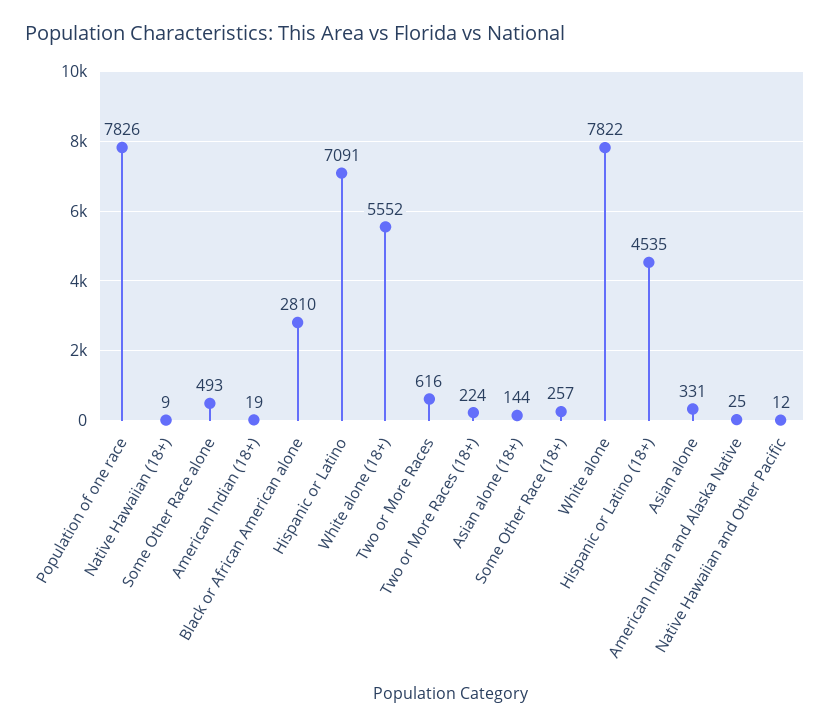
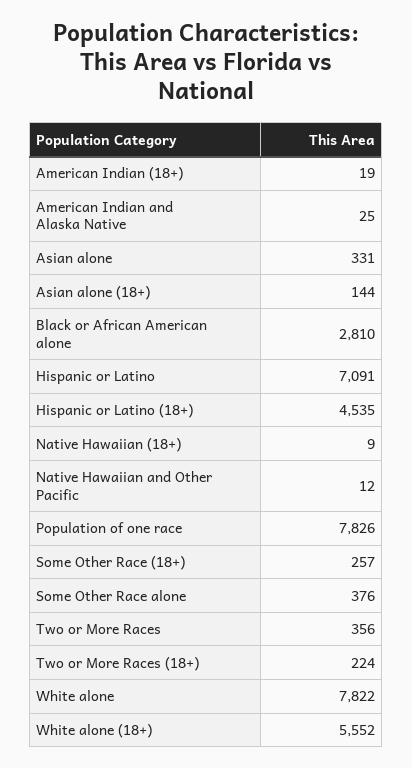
Some Other Race alone: 493 -> 376
Two or More Races: 616 -> 356

